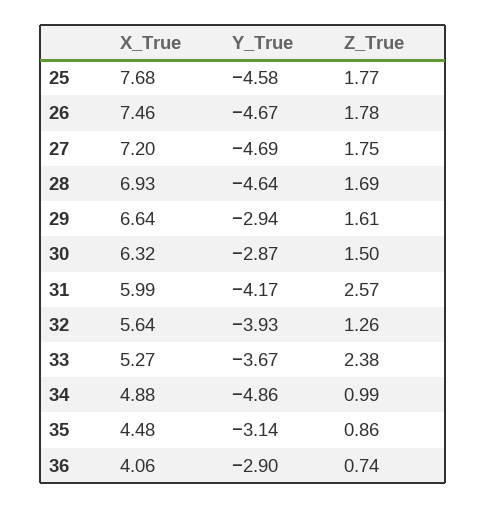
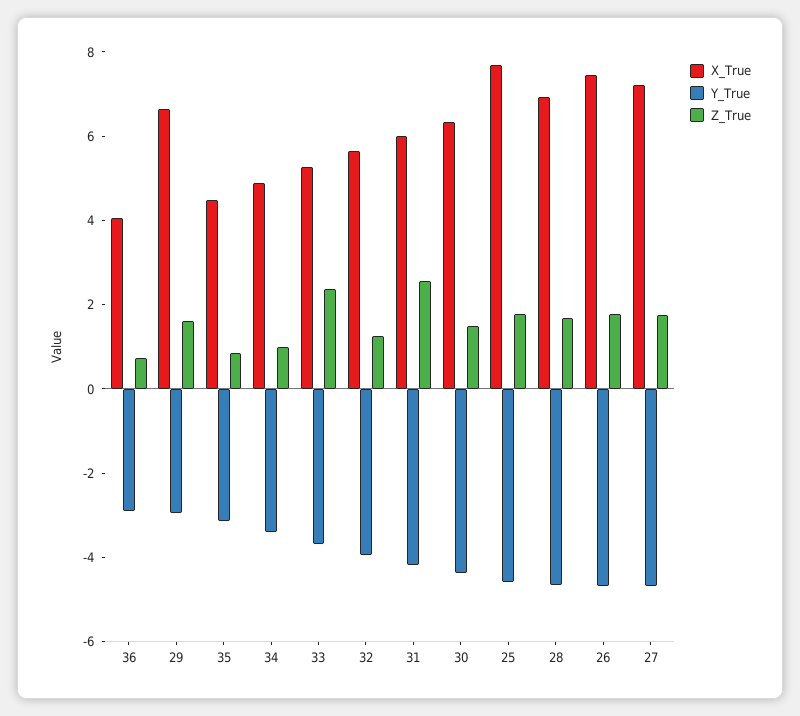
Y_True, 30: -2.87 -> -4.5
Y_True, 34: -4.86 -> -3.5

